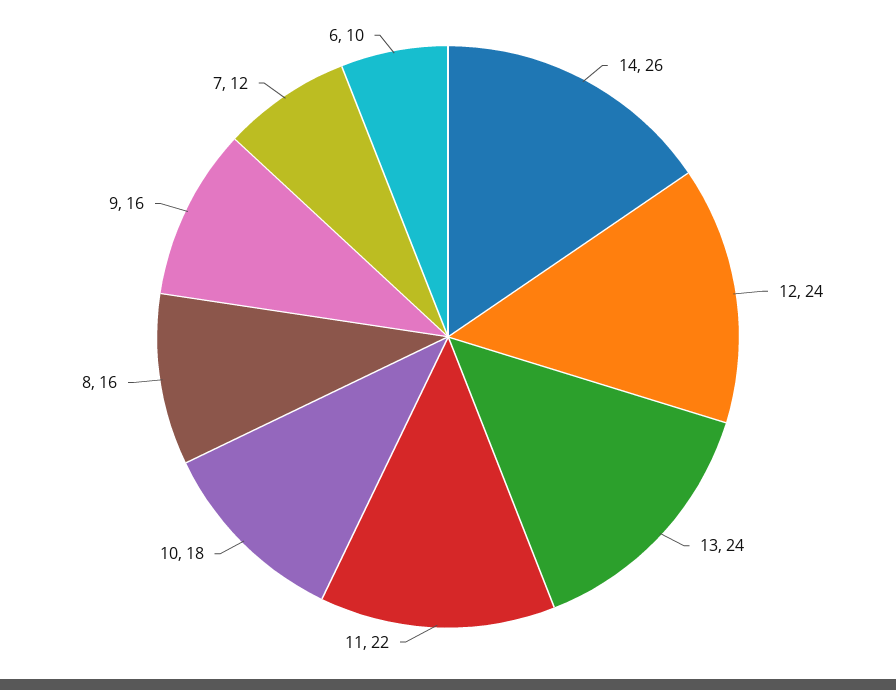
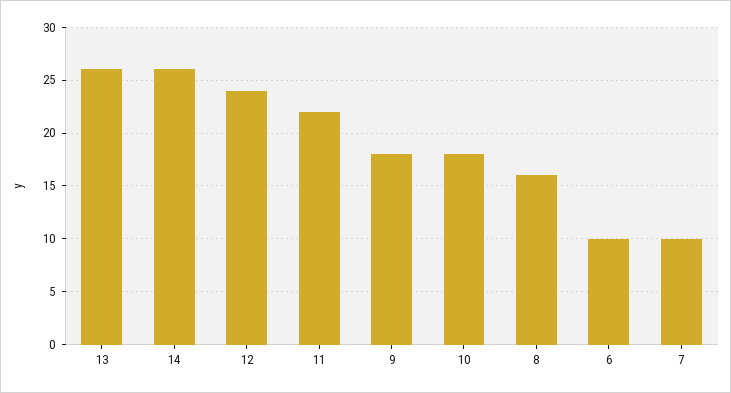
13: 24 -> 26
9: 16 -> 18
7: 12 -> 10

